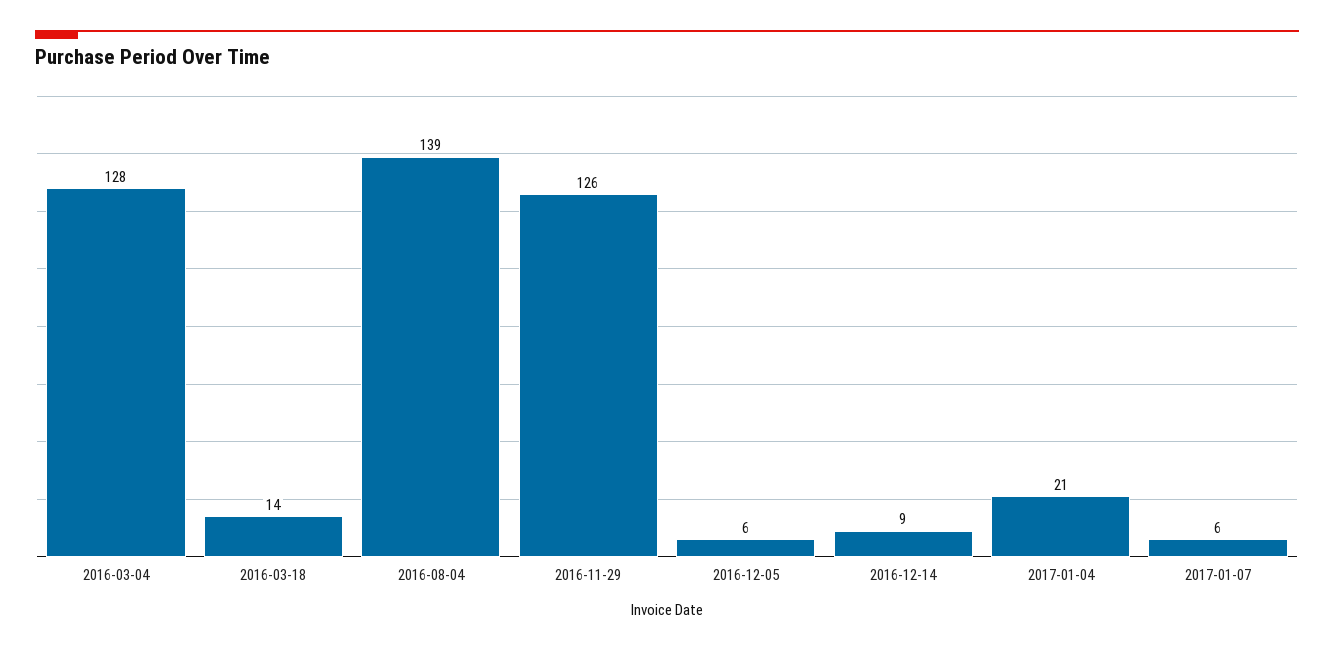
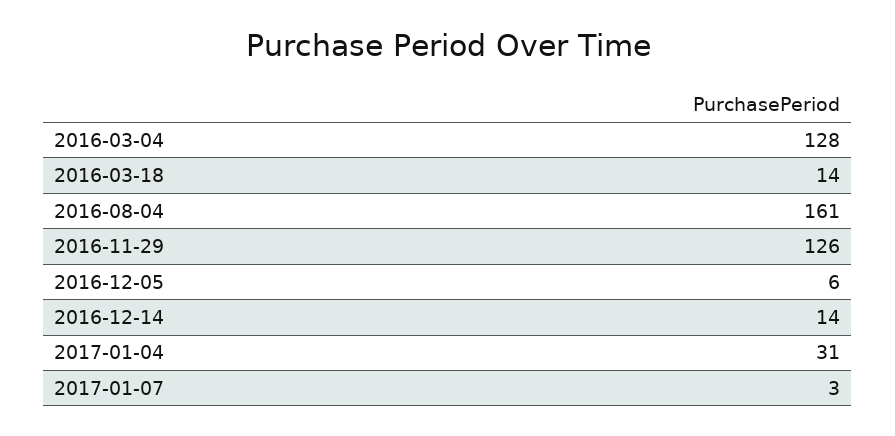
2016-08-04: 139 -> 161
2016-12-14: 9 -> 14
2017-01-04: 21 -> 31
2017-01-07: 6 -> 3

